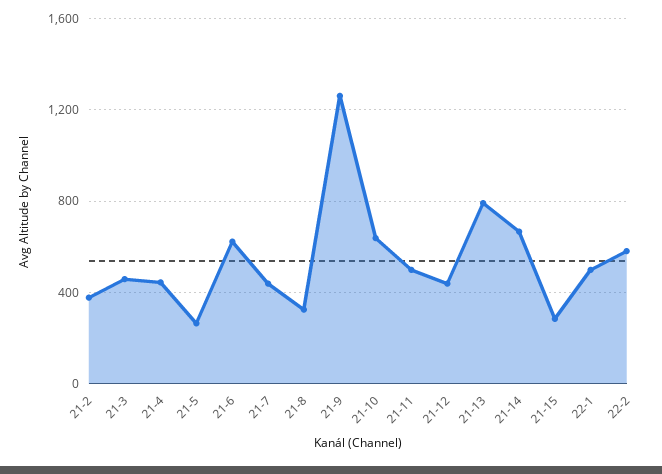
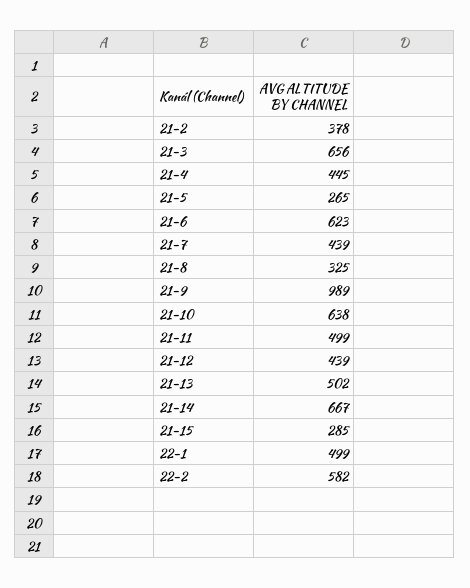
21-3: 450 -> 656
21-9: 1250 -> 989
21-13: 800 -> 502

